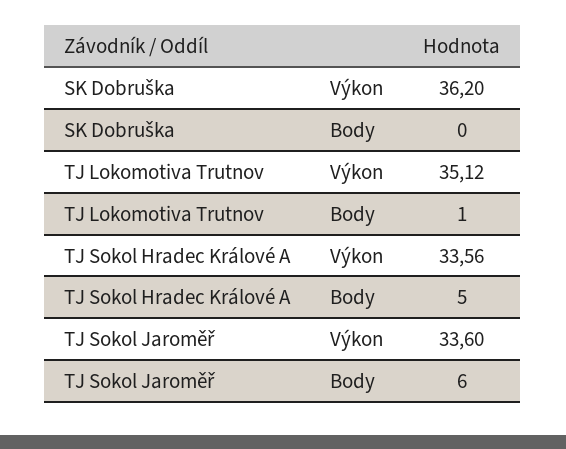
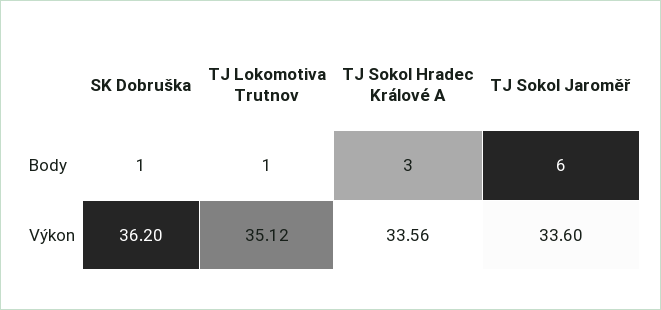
SK Dobruška, Body: 0 -> 1
TJ Sokol Hradec Králové A, Body: 5 -> 3

